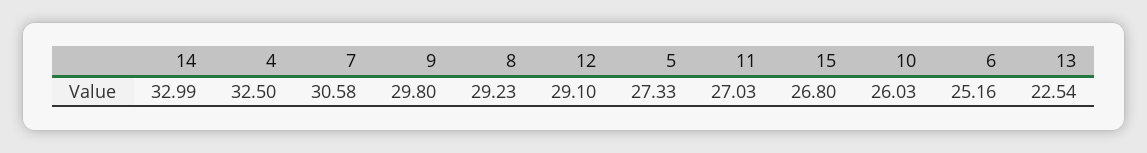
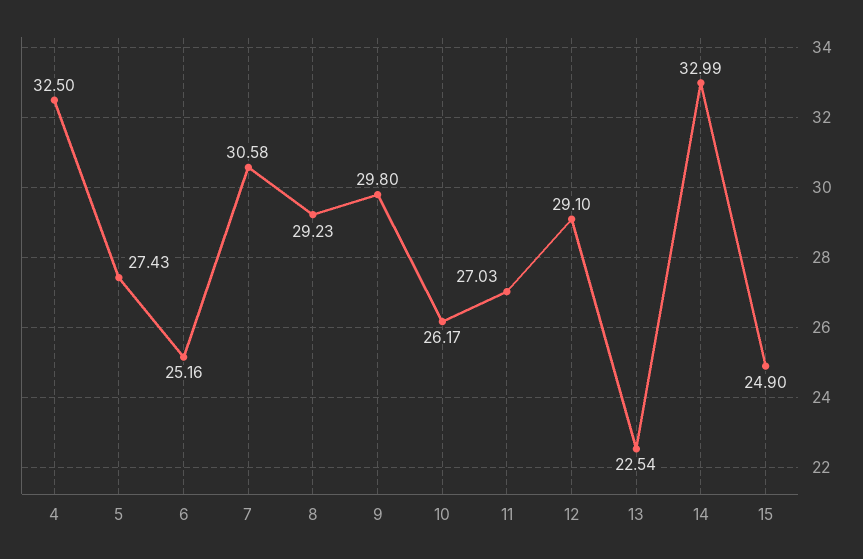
5: 27.33 -> 27.43
15: 26.8 -> 24.9
10: 26.03 -> 26.17

